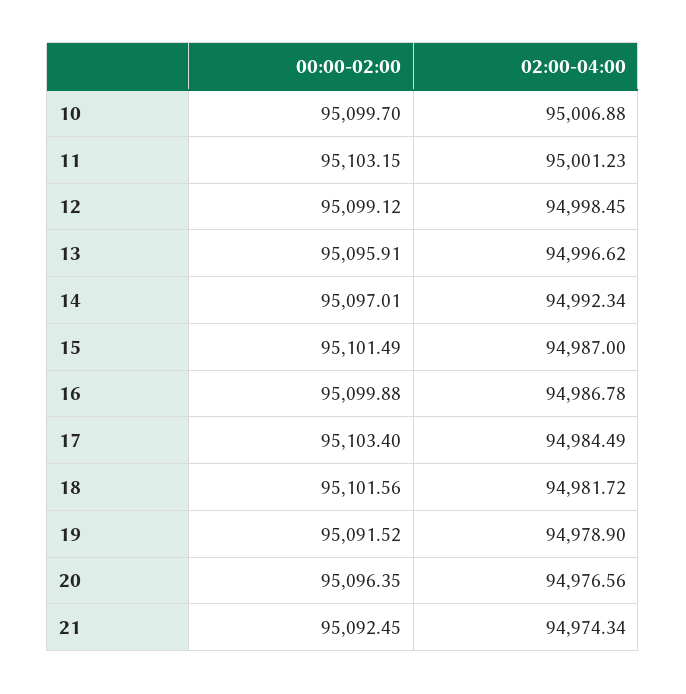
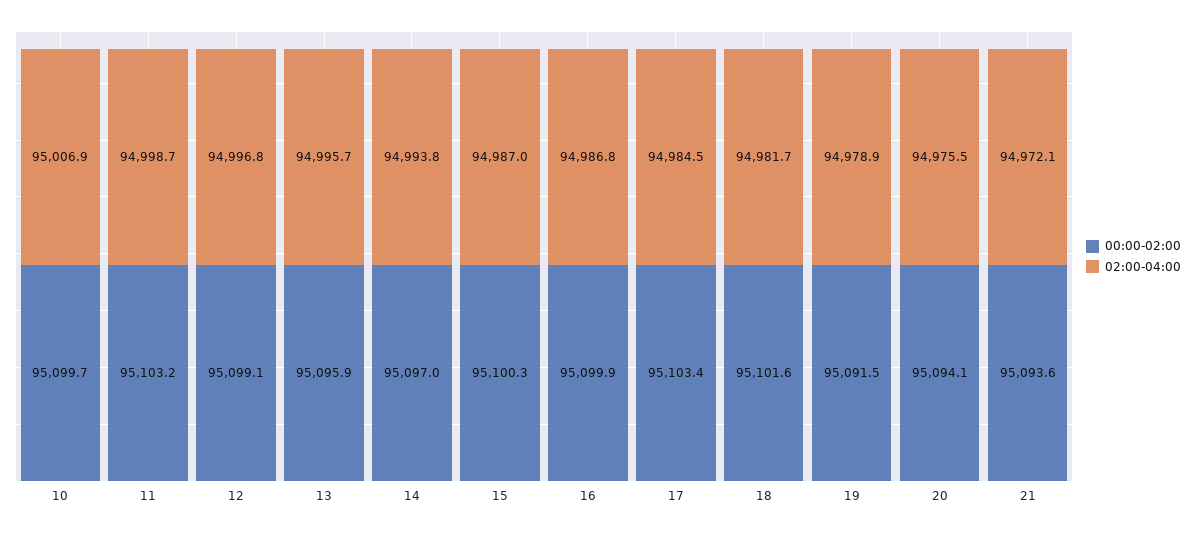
02:00-04:00, 11: 95001.23 -> 94998.7
02:00-04:00, 12: 94998.45 -> 94996.8
02:00-04:00, 13: 94996.62 -> 94995.7
02:00-04:00, 14: 94992.34 -> 94993.8
00:00-02:00, 15: 95101.49 -> 95100.3
00:00-02:00, 20: 95096.35 -> 95094.1
02:00-04:00, 20: 94976.56 -> 94975.5
00:00-02:00, 21: 95092.45 -> 95093.6
02:00-04:00, 21: 94974.34 -> 94972.1

